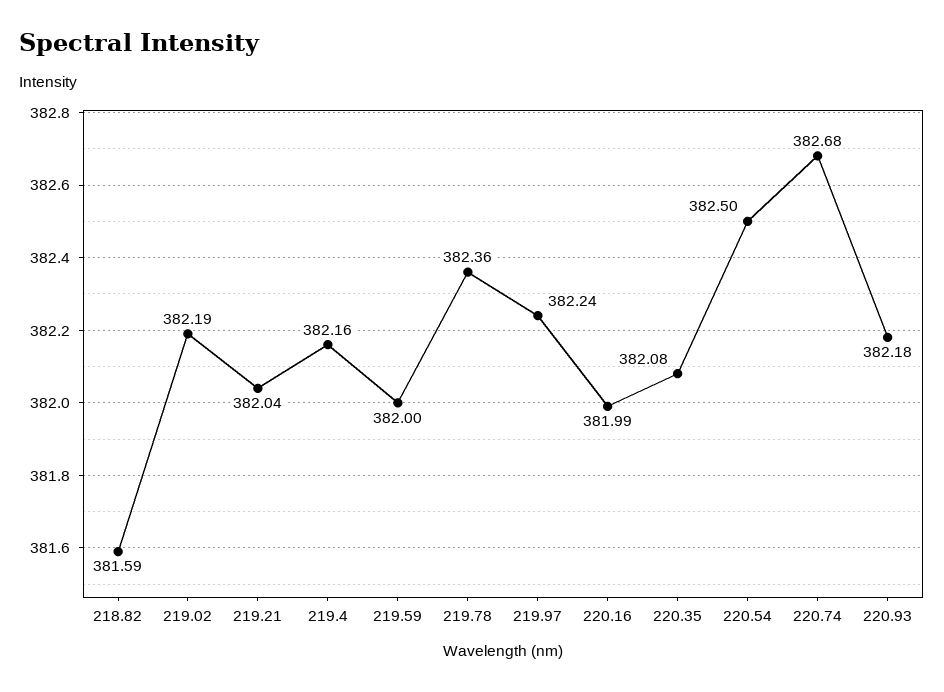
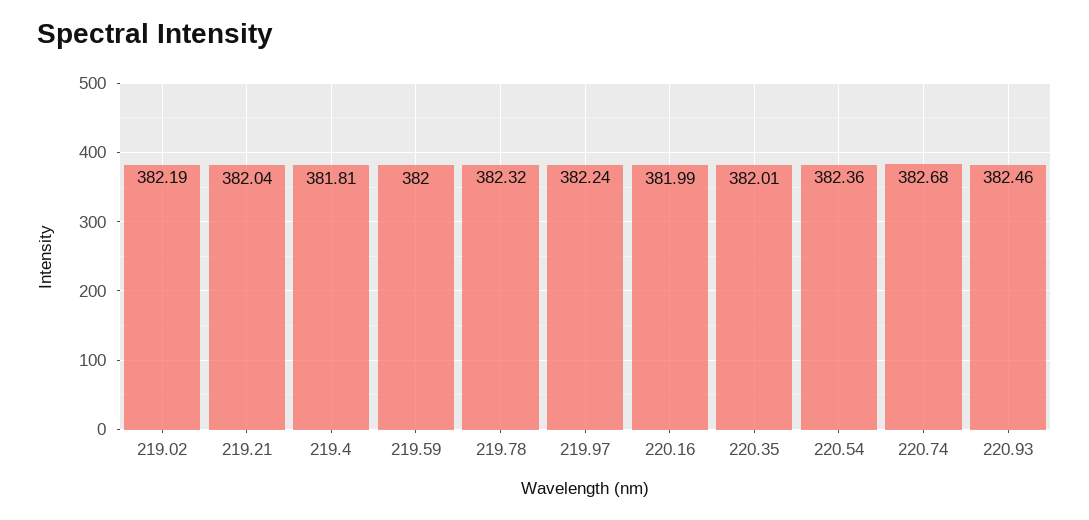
218.82: 381.59 -> none
219.4: 382.16 -> 381.81
219.78: 382.36 -> 382.32
220.35: 382.08 -> 382.01
220.54: 382.5 -> 382.36
220.93: 382.18 -> 382.46

